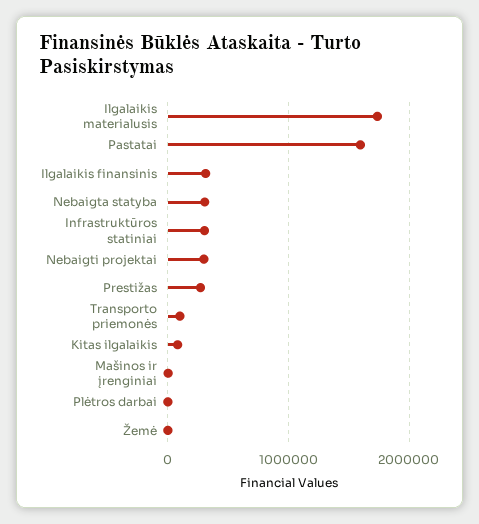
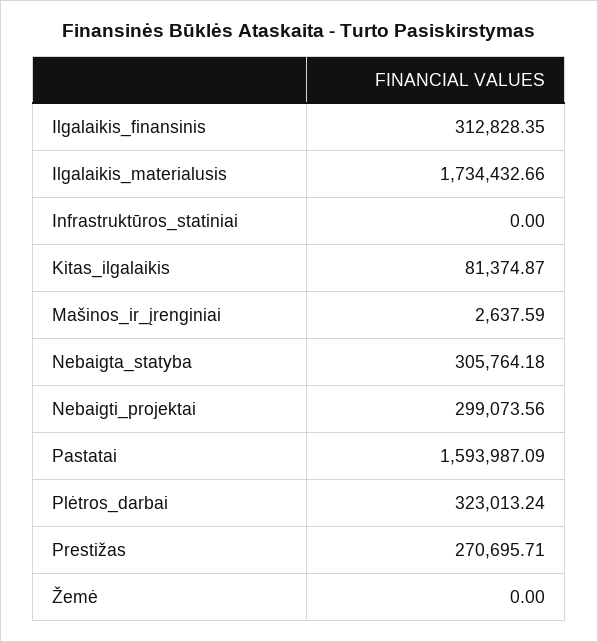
Infrastruktūros statiniai: 300000 -> 0
Transporto priemonės: 100000 -> none
Plėtros darbai: 0 -> 323013.24

